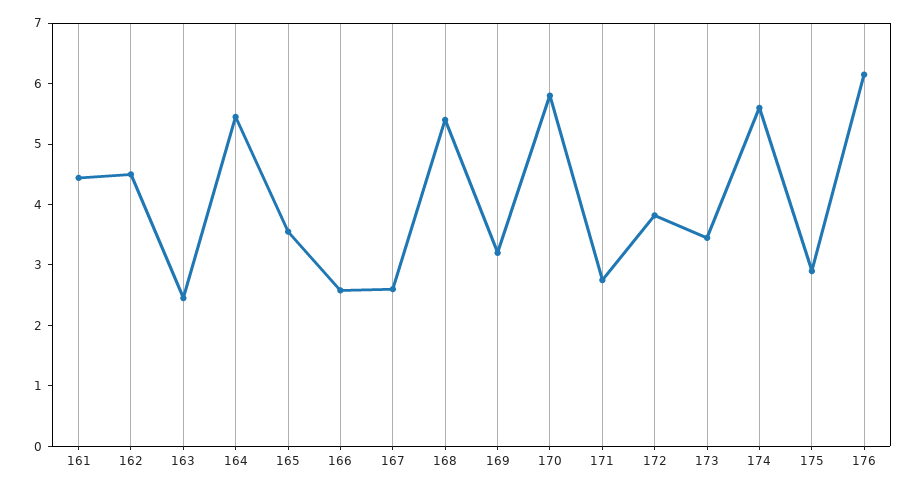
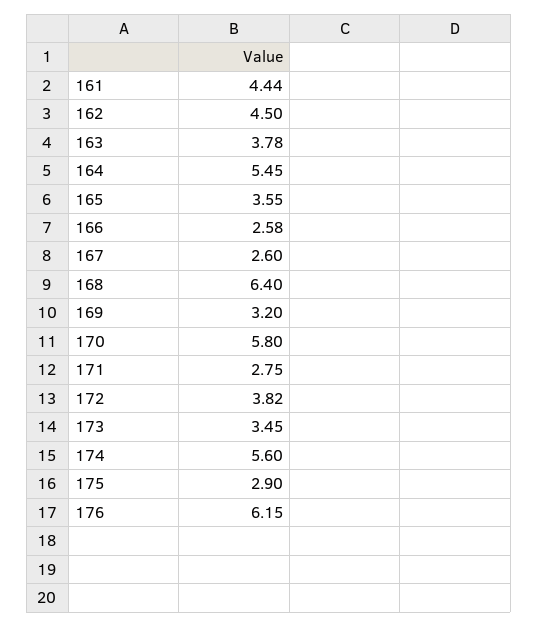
163: 2.4 -> 3.78
168: 5.4 -> 6.4

